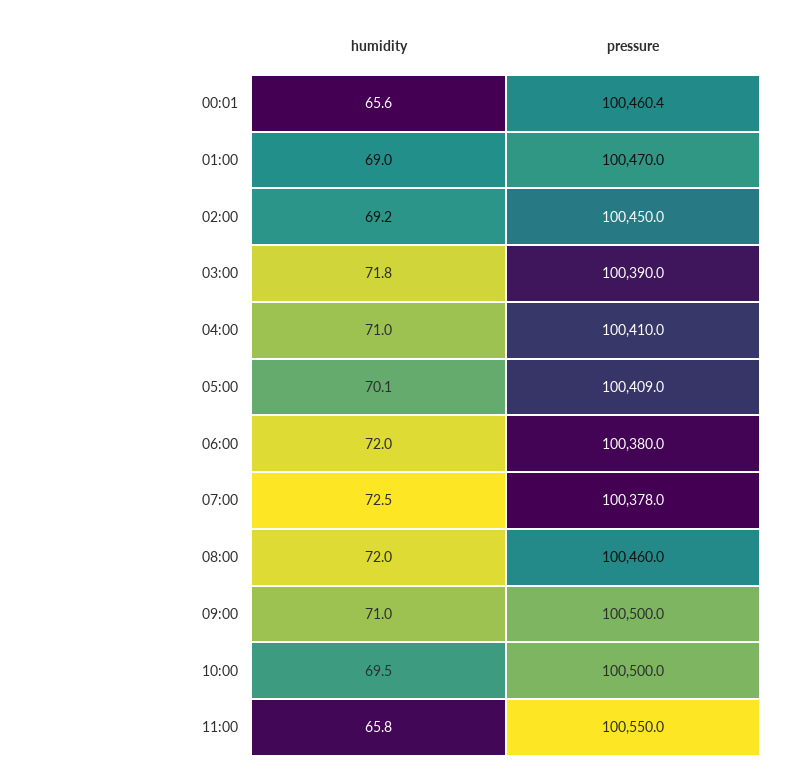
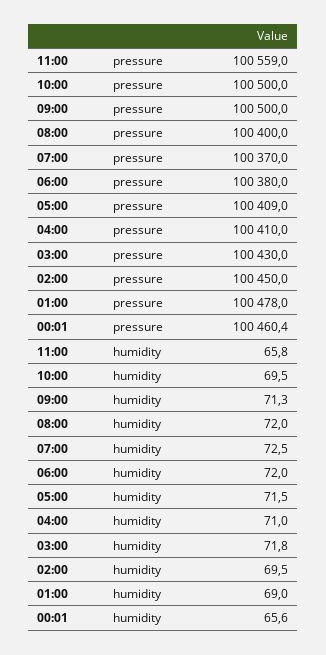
pressure, 01:00: 100470 -> 100478
humidity, 02:00: 69.2 -> 69.5
pressure, 03:00: 100390 -> 100430
humidity, 05:00: 70.1 -> 71.5
pressure, 07:00: 100378 -> 100370
pressure, 08:00: 100460 -> 100400
humidity, 09:00: 71 -> 71.3
pressure, 11:00: 100550 -> 100559

